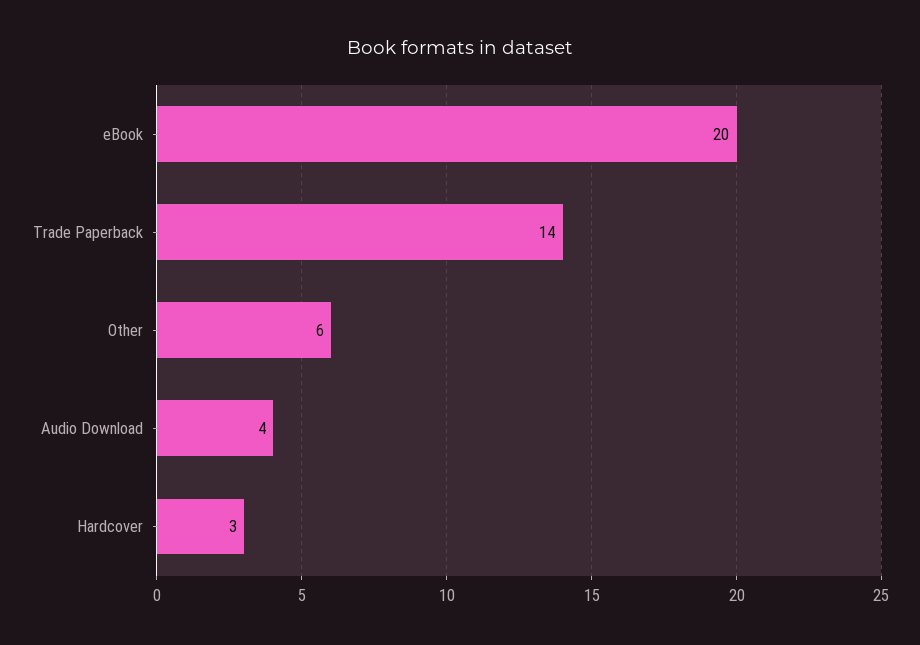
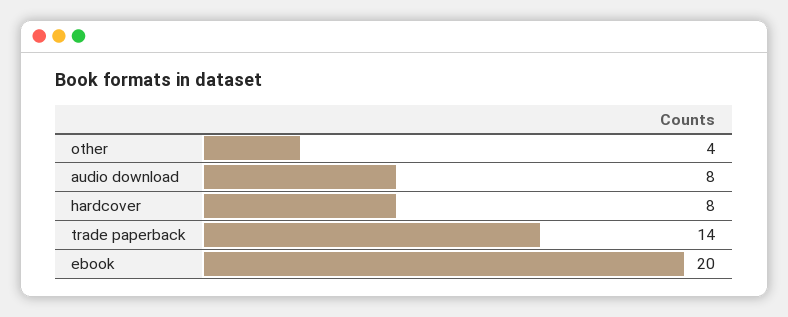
Other: 6 -> 4
Audio Download: 4 -> 8
Hardcover: 3 -> 8

